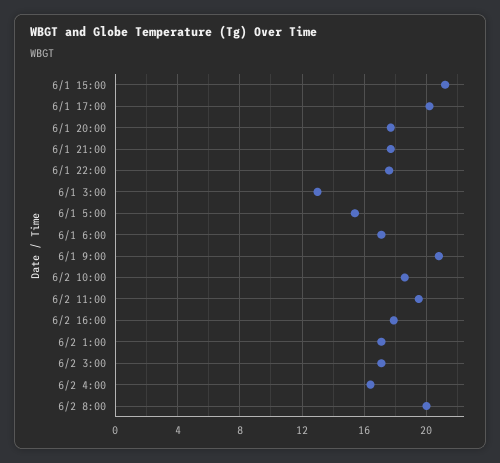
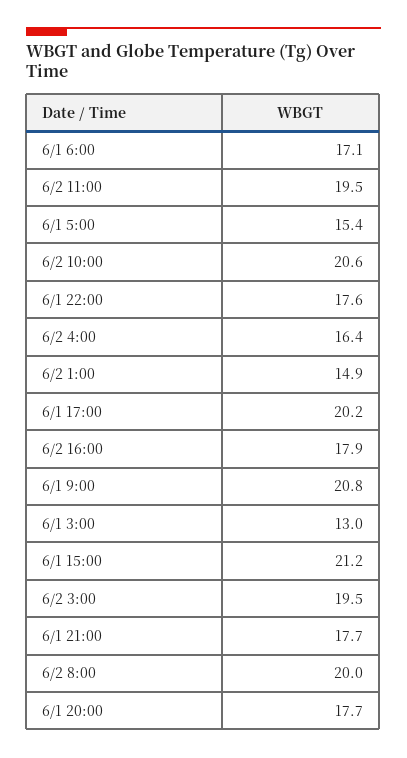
6/2 10:00: 18.5 -> 20.6
6/2 1:00: 17 -> 14.9
6/2 3:00: 17 -> 19.5

